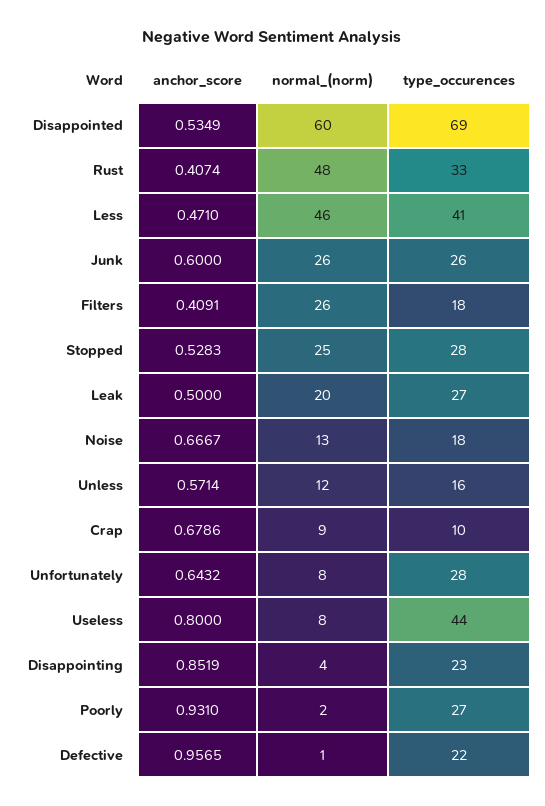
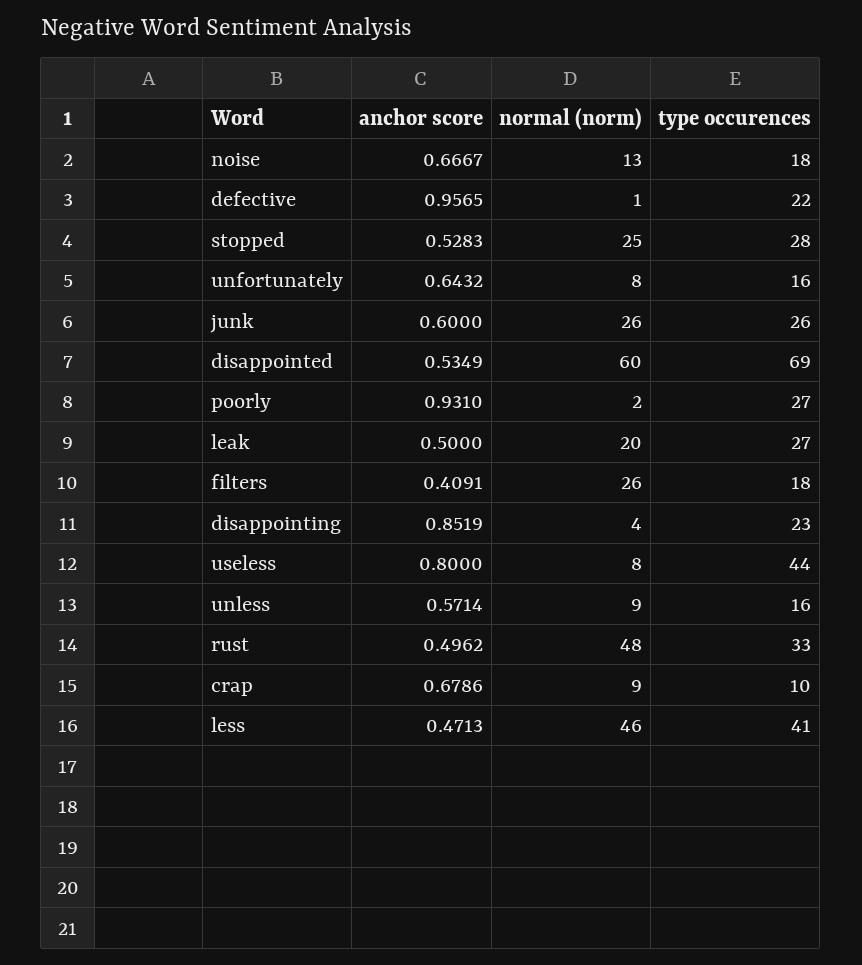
anchor_score, Rust: 0.4074 -> 0.4962
anchor_score, Less: 0.471 -> 0.4713
normal_(norm), Unless: 12 -> 9
type_occurences, Unfortunately: 28 -> 16

